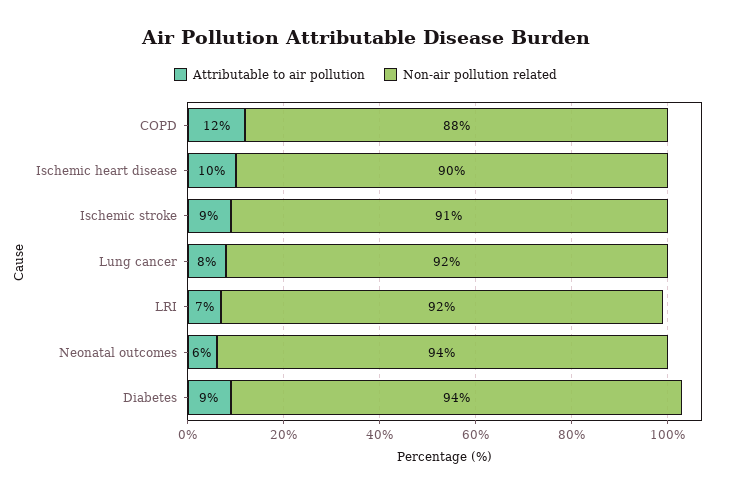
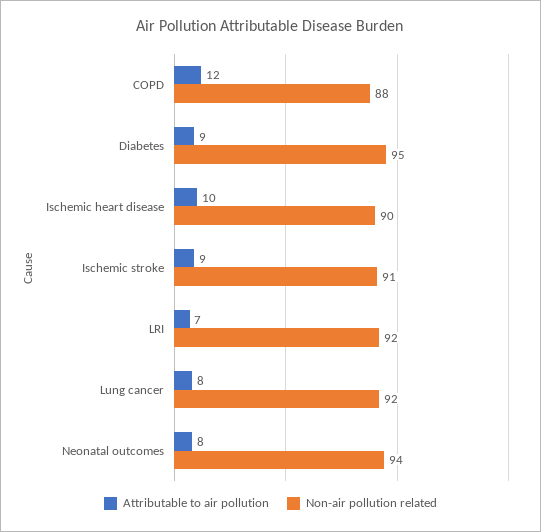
Attributable to air pollution, Neonatal outcomes: 6 -> 8
Non-air pollution related, Diabetes: 94 -> 95

